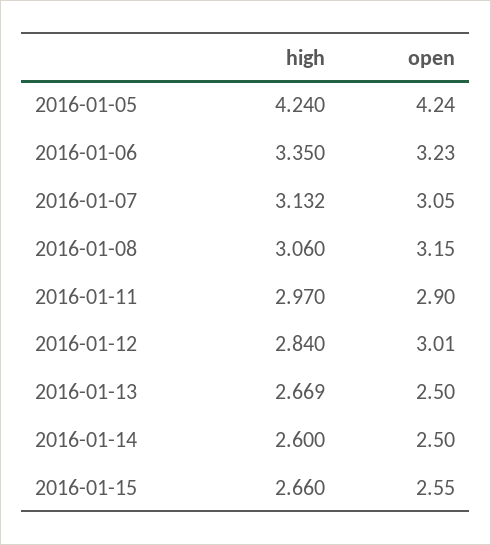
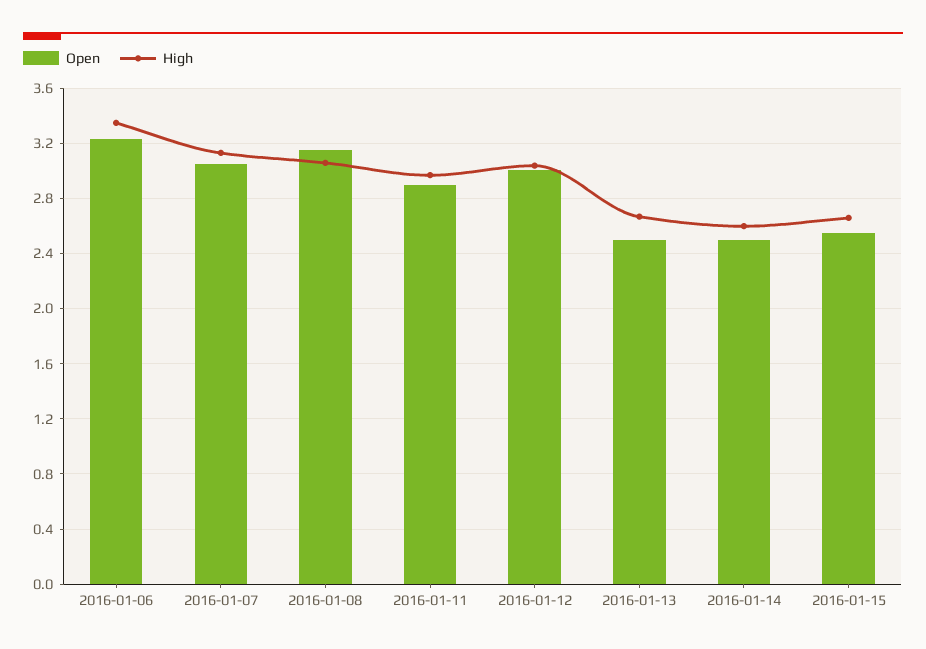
high, 2016-01-05: 4.24 -> none
open, 2016-01-05: 4.24 -> none
high, 2016-01-12: 2.84 -> 3.05

